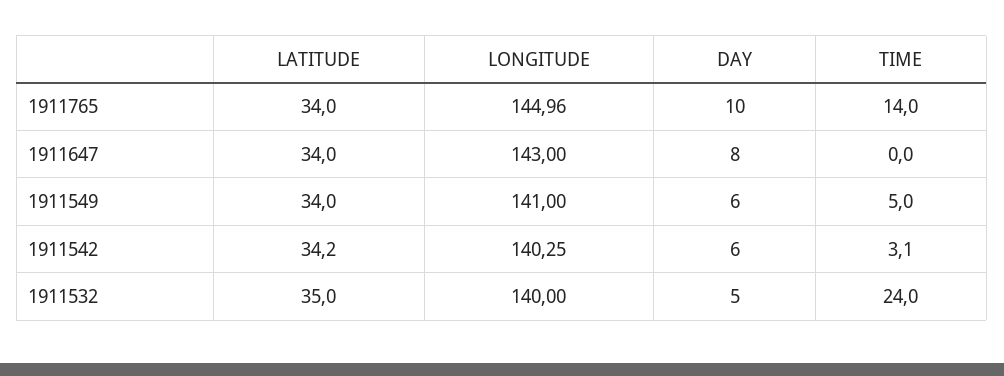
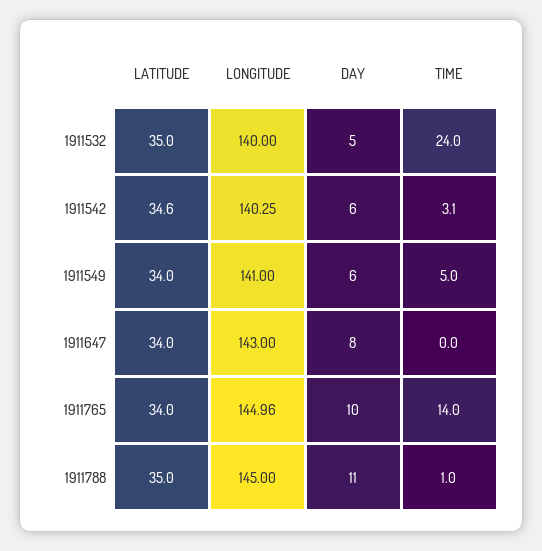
LATITUDE, 1911542: 34.2 -> 34.6
LATITUDE, 1911788: none -> 35
LONGITUDE, 1911788: none -> 145
DAY, 1911788: none -> 11
TIME, 1911788: none -> 1

